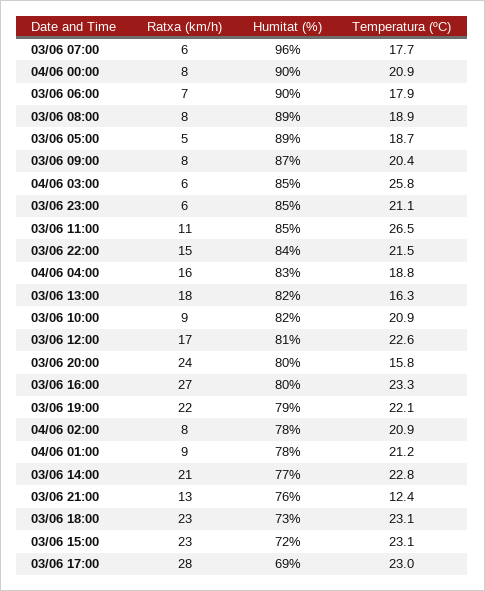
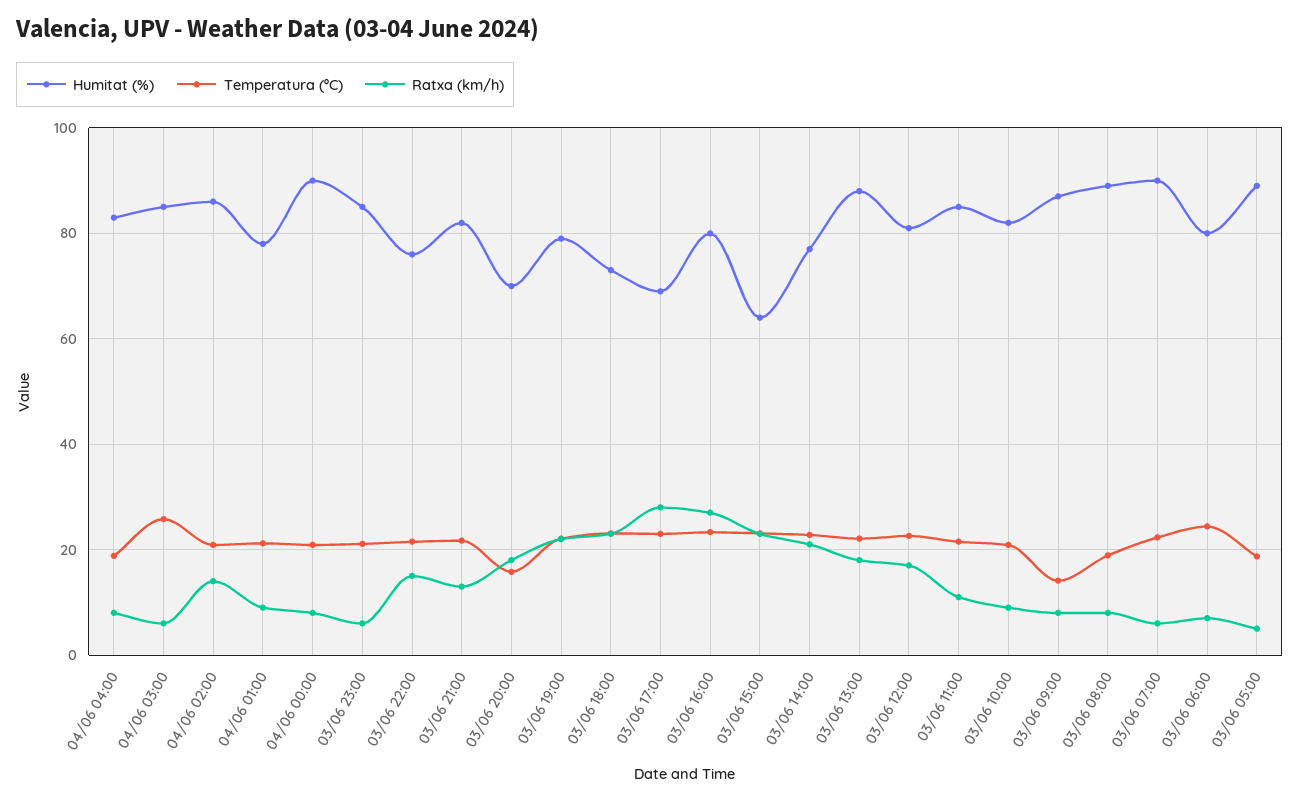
Humitat (%), 03/06 07:00: 96 -> 90
Temperatura (ºC), 03/06 07:00: 17.7 -> 22
Humitat (%), 03/06 06:00: 90 -> 80
Temperatura (ºC), 03/06 06:00: 17.9 -> 24
Temperatura (ºC), 03/06 09:00: 20.4 -> 14
Temperatura (ºC), 03/06 11:00: 26.5 -> 22
Humitat (%), 03/06 22:00: 84 -> 76
Ratxa (km/h), 04/06 04:00: 16 -> 8
Humitat (%), 03/06 13:00: 82 -> 88
Temperatura (ºC), 03/06 13:00: 16.3 -> 22
Ratxa (km/h), 03/06 20:00: 24 -> 18
Humitat (%), 03/06 20:00: 80 -> 70
Ratxa (km/h), 04/06 02:00: 8 -> 14
Humitat (%), 04/06 02:00: 78 -> 86
Humitat (%), 03/06 21:00: 76 -> 82
Temperatura (ºC), 03/06 21:00: 12.4 -> 22
Humitat (%), 03/06 15:00: 72 -> 64

